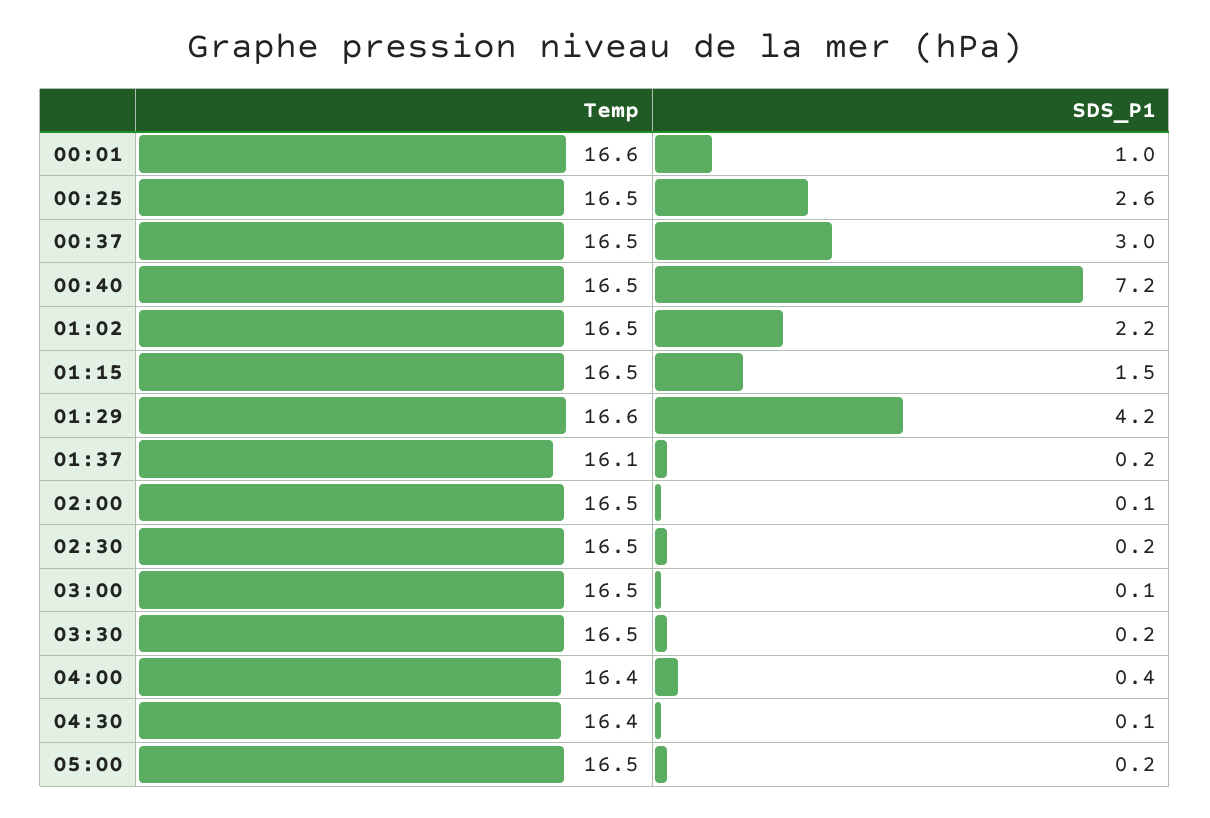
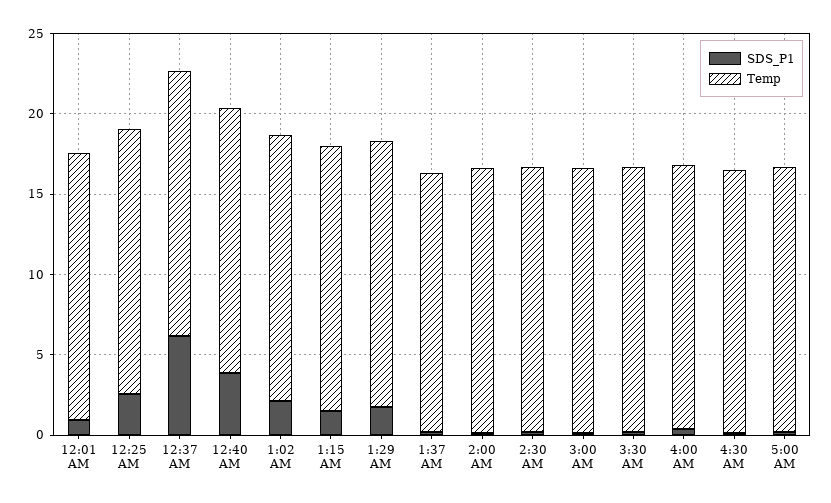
SDS_P1, 00:37: 3 -> 6
SDS_P1, 00:40: 7.2 -> 4
SDS_P1, 01:29: 4.2 -> 2

